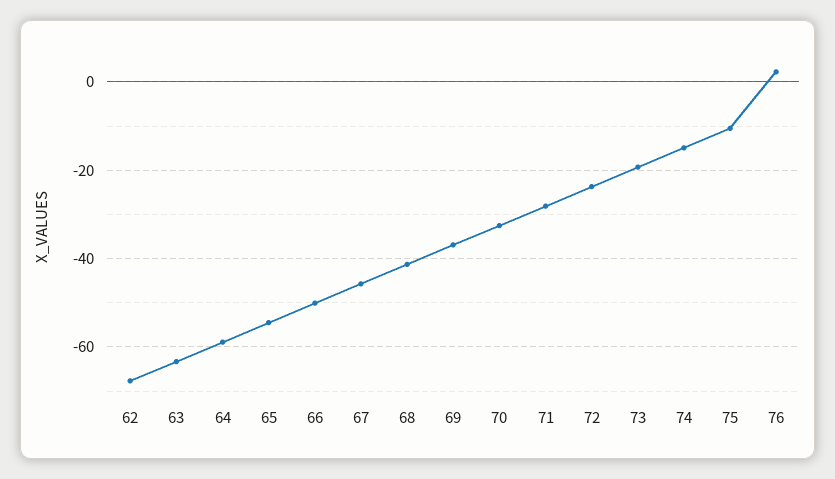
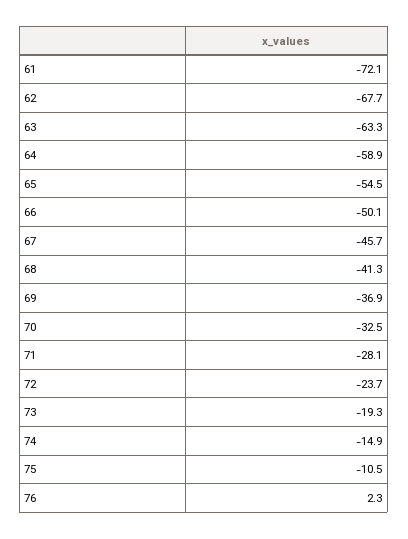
61: none -> -72.1

